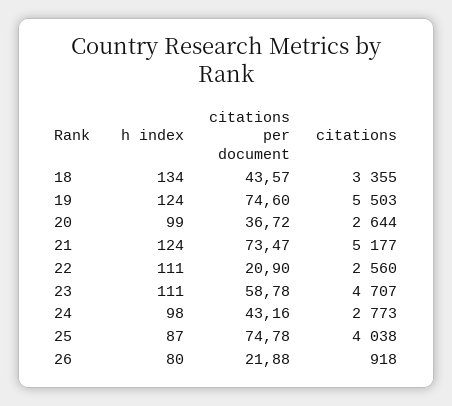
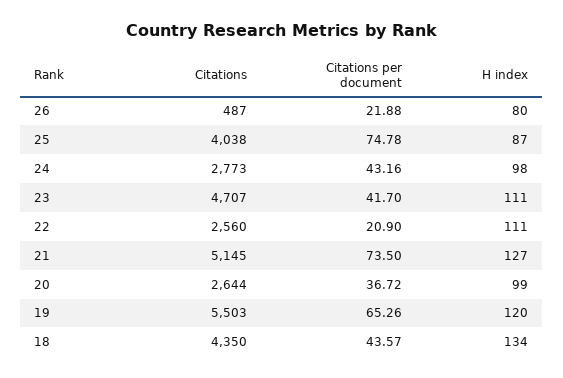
citations, 18: 3355 -> 4350
h index, 19: 124 -> 120
citations per document, 19: 74.6 -> 65.26
h index, 21: 124 -> 127
citations per document, 21: 73.47 -> 73.5
citations, 21: 5177 -> 5145
citations per document, 23: 58.78 -> 41.7
citations, 26: 918 -> 487

